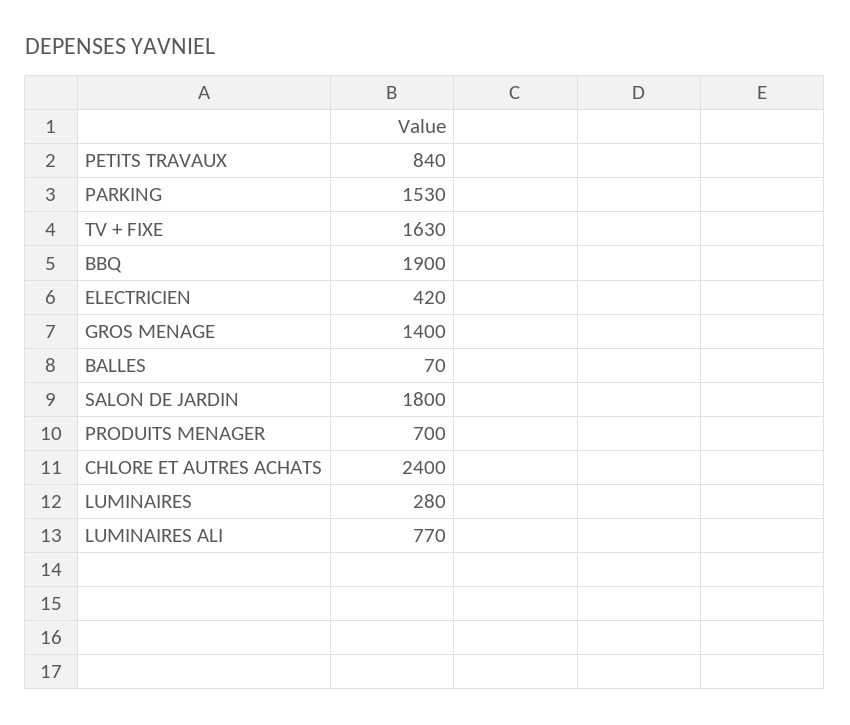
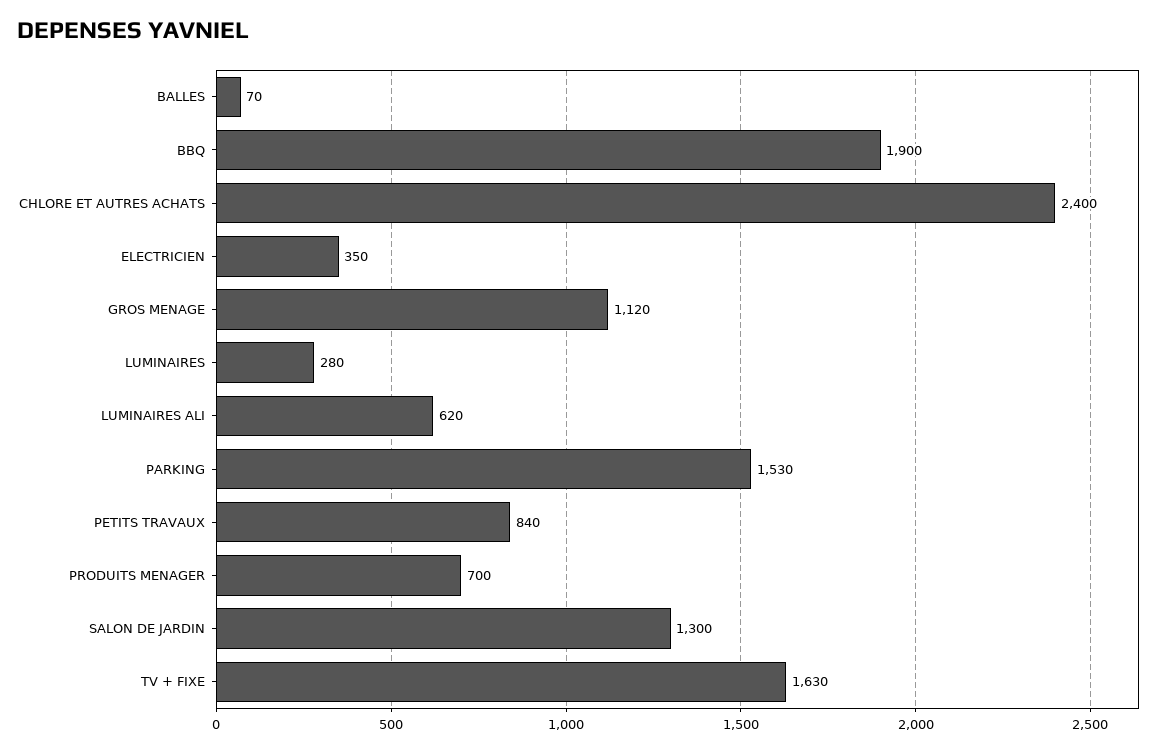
ELECTRICIEN: 420 -> 350
GROS MENAGE: 1400 -> 1120
SALON DE JARDIN: 1800 -> 1300
LUMINAIRES ALI: 770 -> 620

